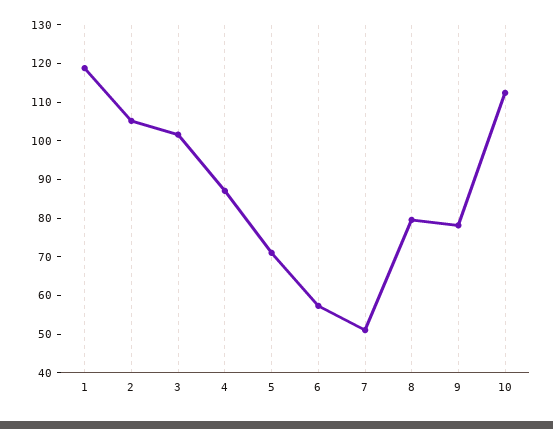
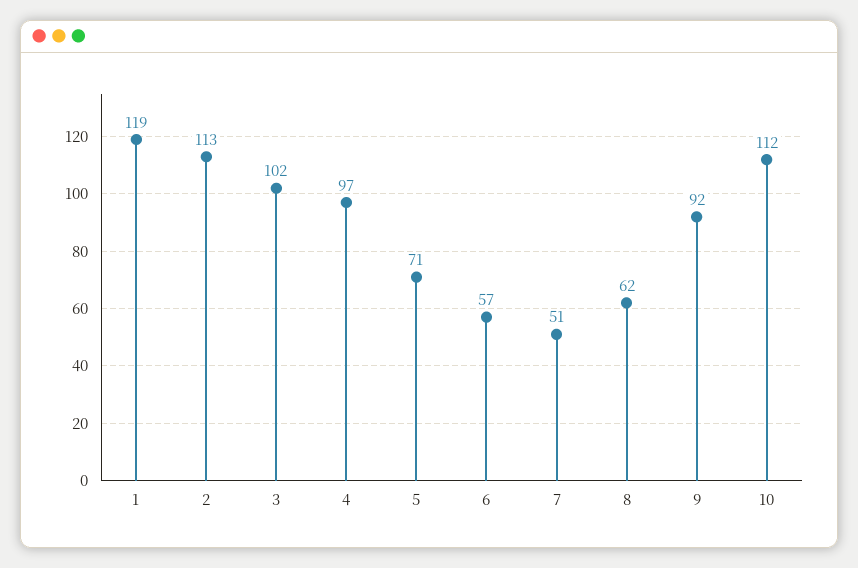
2: 105 -> 113
4: 87.5 -> 97
8: 80 -> 62
9: 77.5 -> 92

